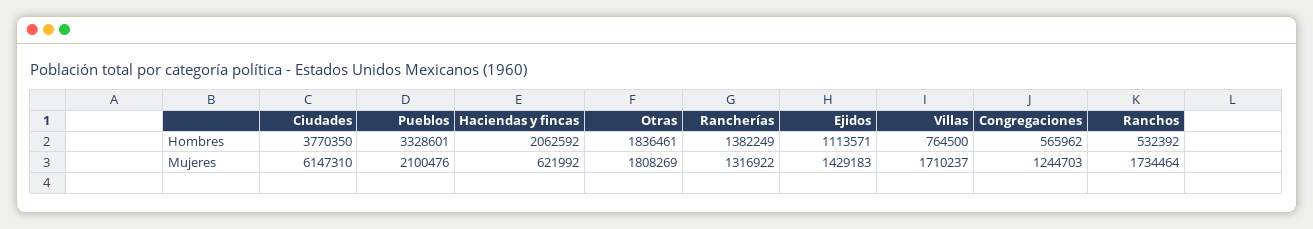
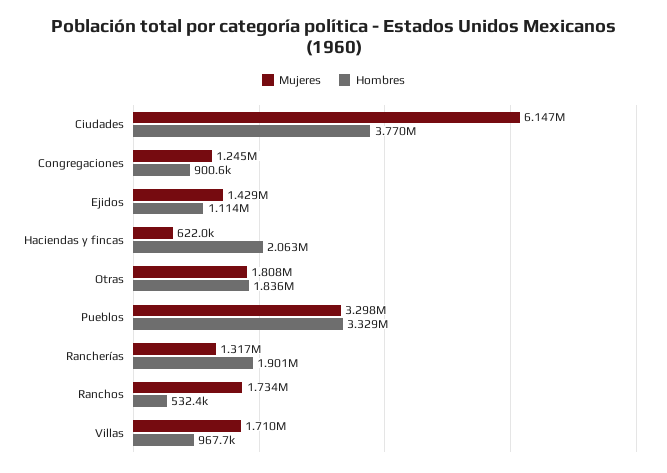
Hombres, Rancherías: 1382249 -> 1901000
Hombres, Villas: 764500 -> 967700
Hombres, Congregaciones: 565962 -> 900600
Mujeres, Pueblos: 2100476 -> 3298000

